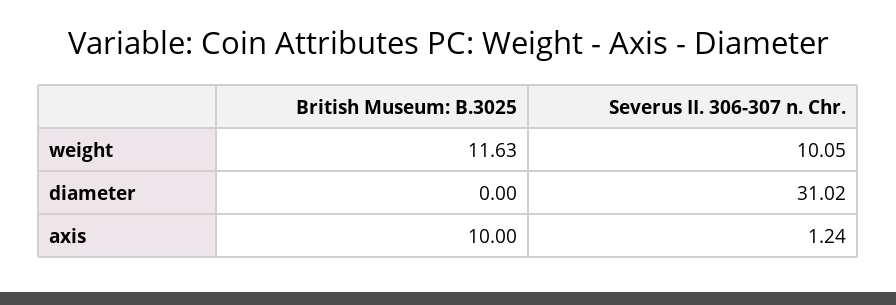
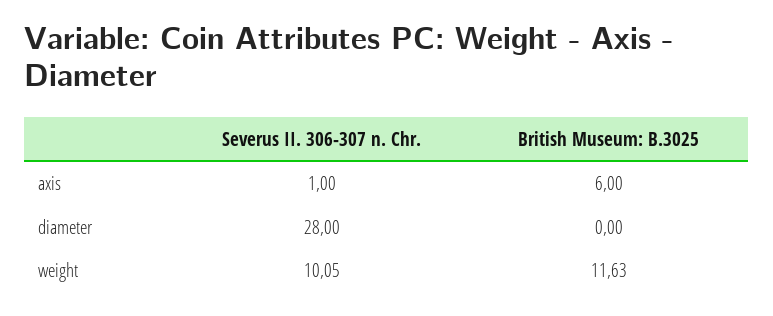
Severus II. 306-307 n. Chr., diameter: 31.02 -> 28
British Museum: B.3025, axis: 10 -> 6
Severus II. 306-307 n. Chr., axis: 1.24 -> 1

